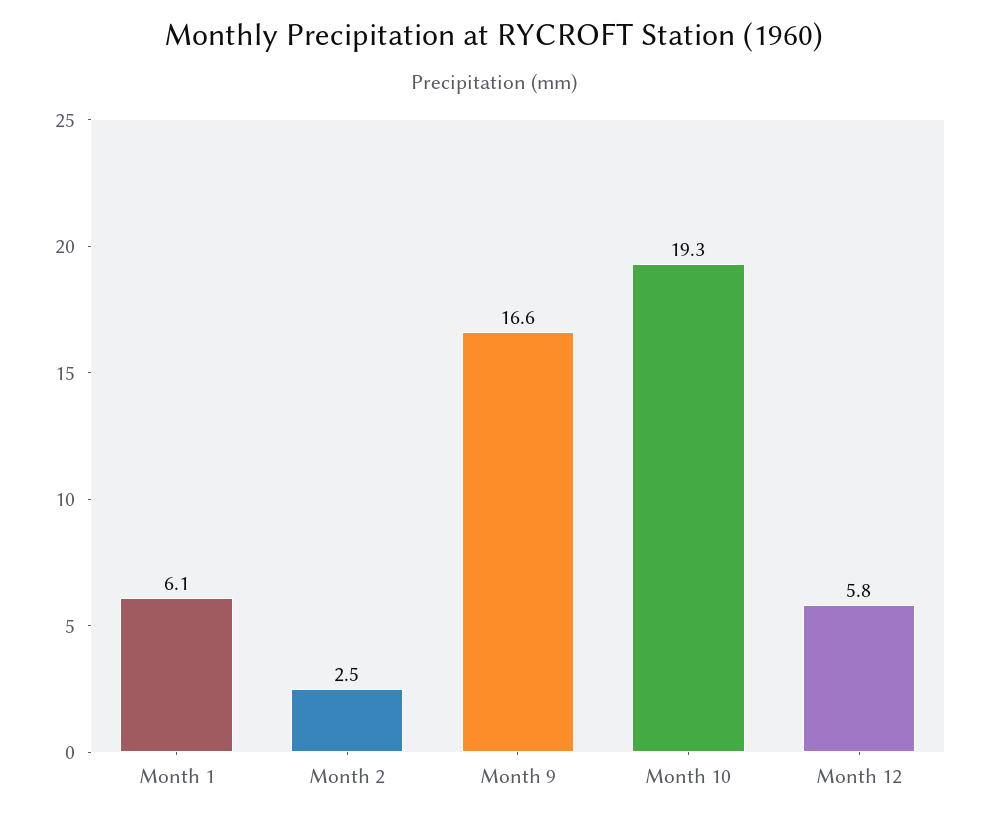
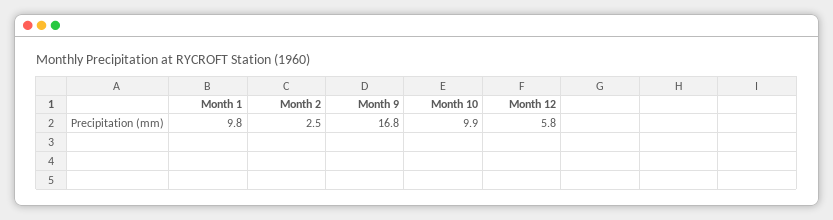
Month 1: 6.1 -> 9.8
Month 9: 16.6 -> 16.8
Month 10: 19.3 -> 9.9

